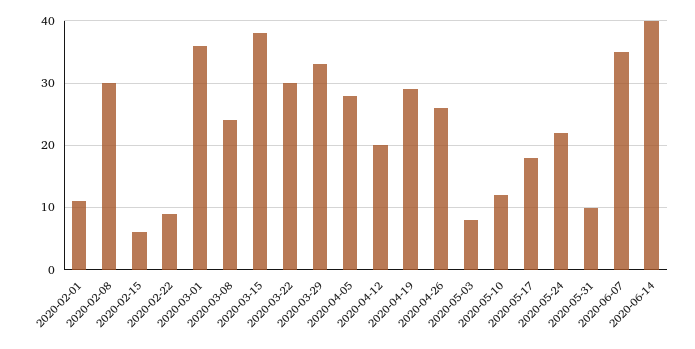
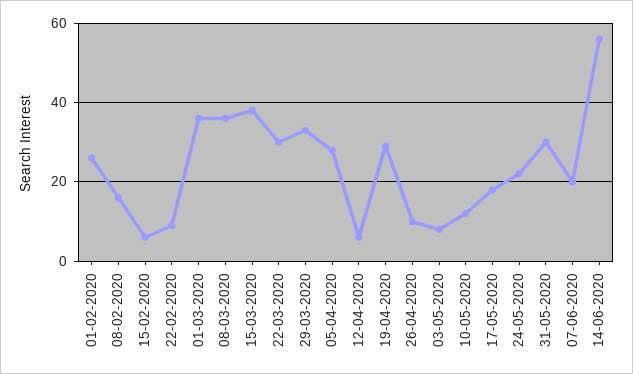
2020-02-01: 11 -> 25
2020-02-08: 30 -> 15
2020-03-08: 24 -> 35
2020-04-12: 20 -> 5
2020-04-26: 26 -> 10
2020-05-31: 10 -> 30
2020-06-07: 35 -> 20
2020-06-14: 40 -> 55

